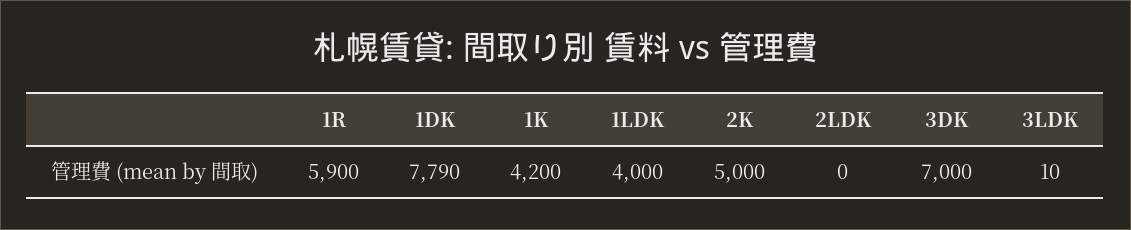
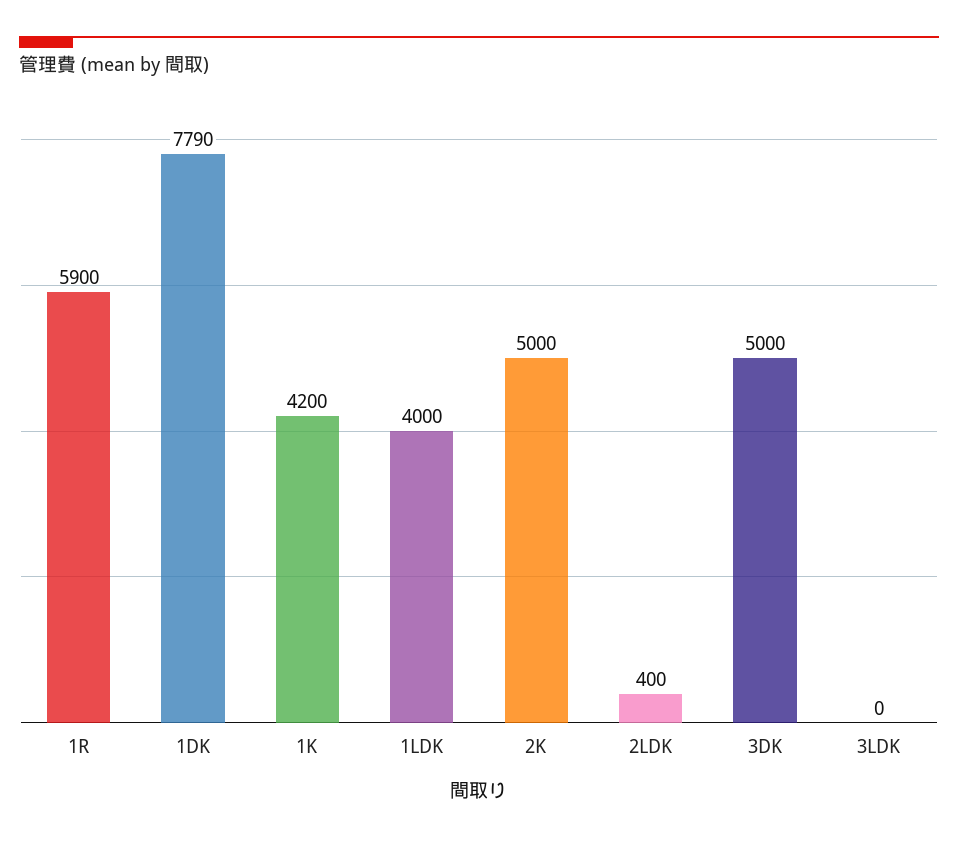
2LDK: 0 -> 400
3DK: 7000 -> 5000
3LDK: 10 -> 0

